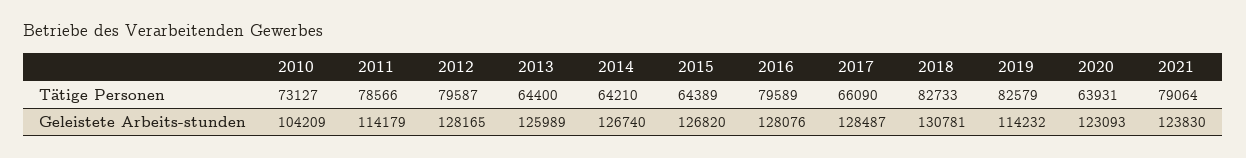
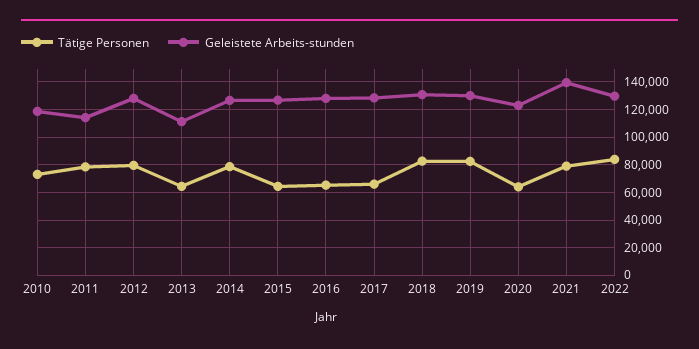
Tätige Personen, 2014: 64210 -> 80000
Tätige Personen, 2016: 79589 -> 65000
Geleistete Arbeits-stunden, 2010: 104209 -> 120000
Geleistete Arbeits-stunden, 2013: 125989 -> 110000
Geleistete Arbeits-stunden, 2019: 114232 -> 130000
Geleistete Arbeits-stunden, 2021: 123830 -> 140000
Tätige Personen, 2022: none -> 85000
Geleistete Arbeits-stunden, 2022: none -> 130000

